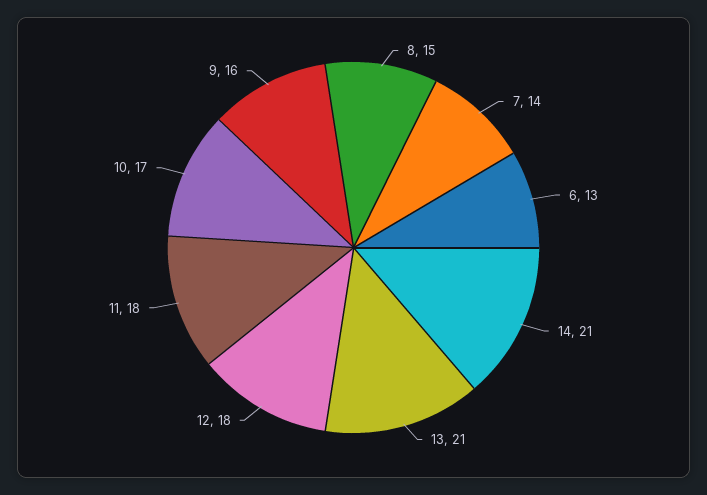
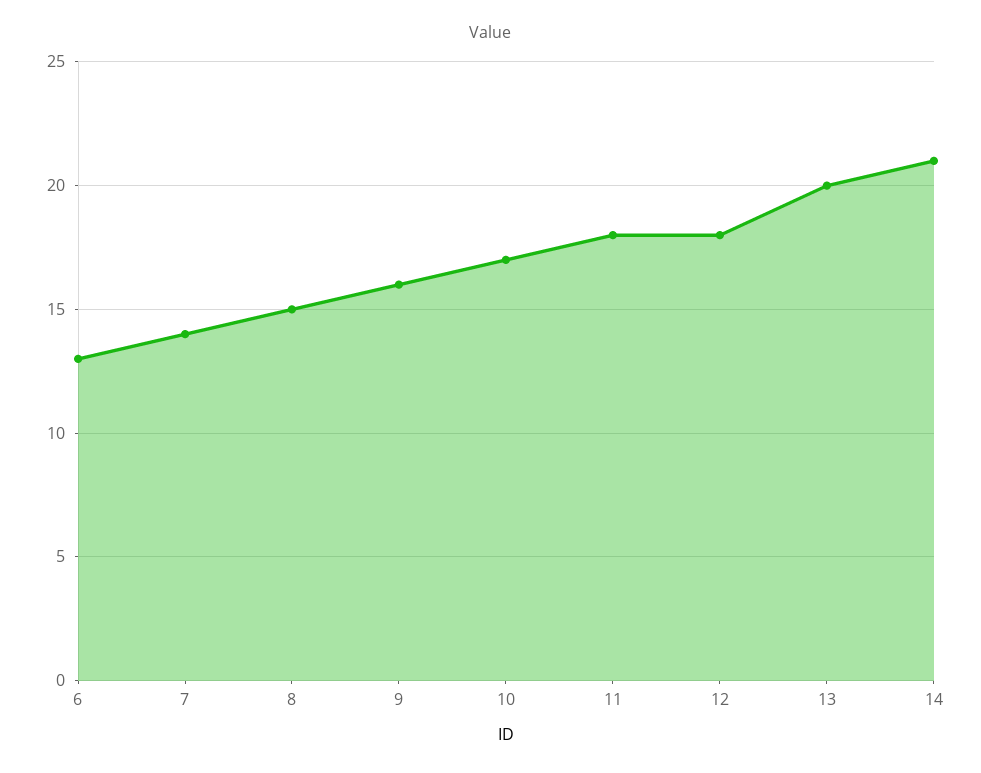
13: 21 -> 20

